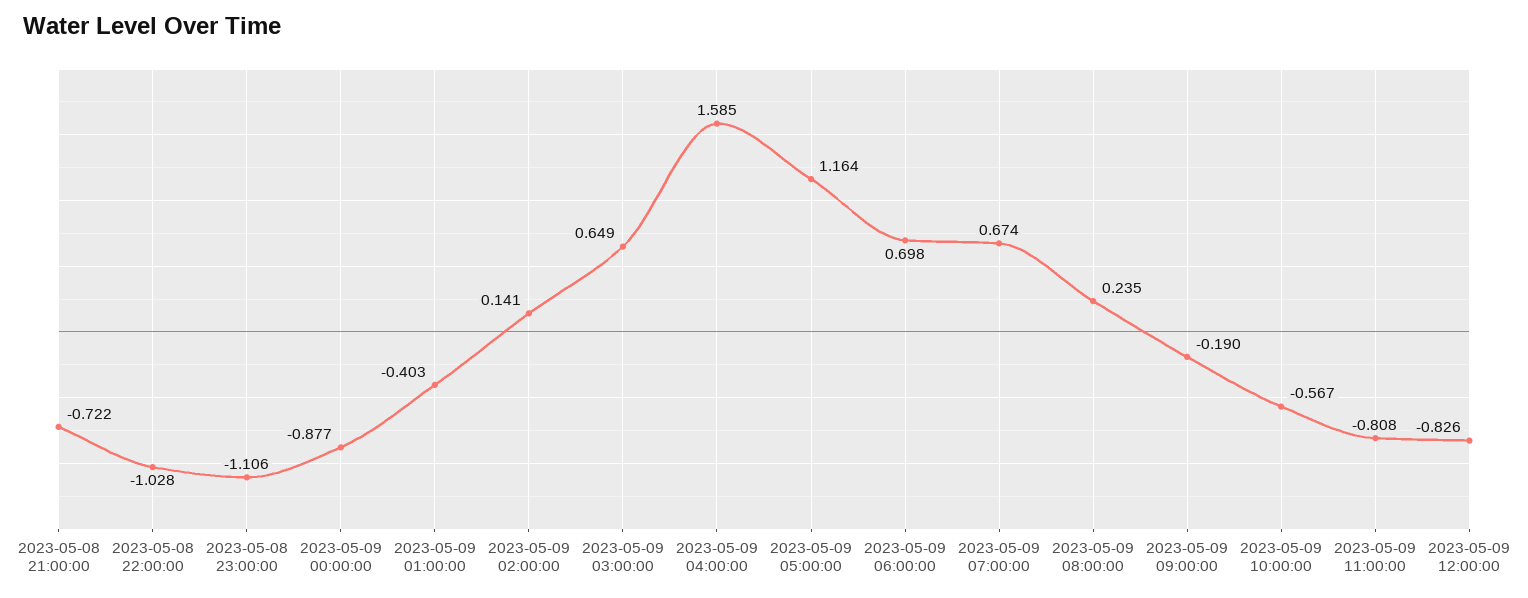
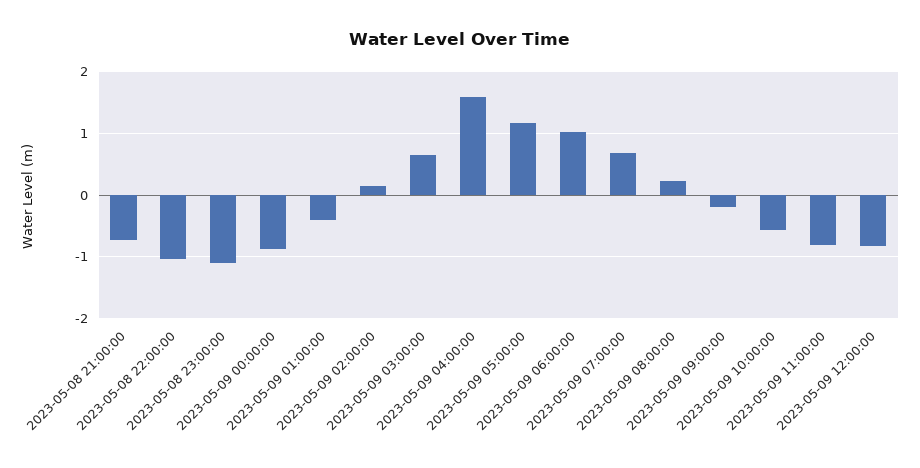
2023-05-09 06:00:00: 0.698 -> 1

